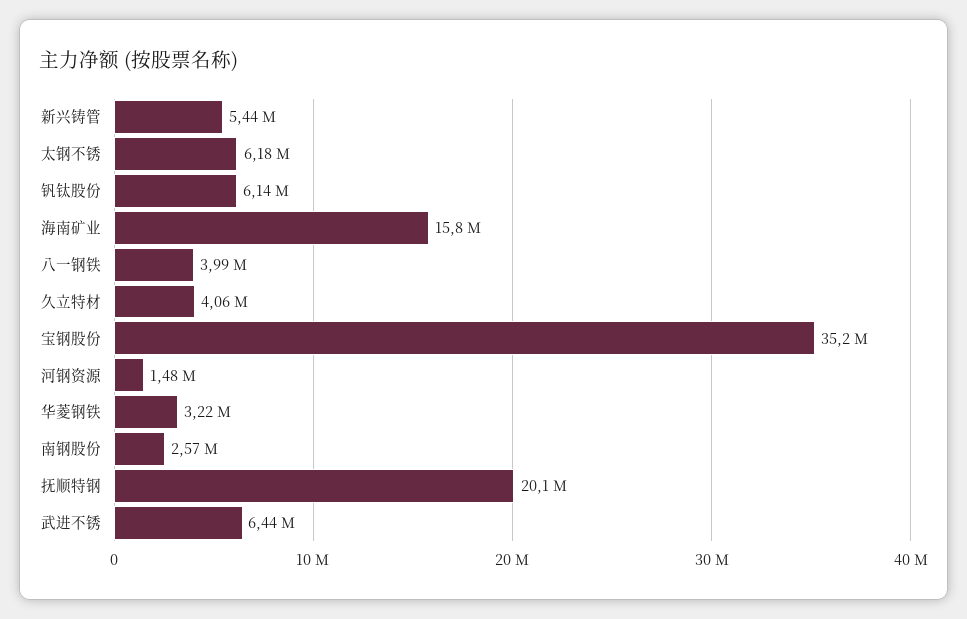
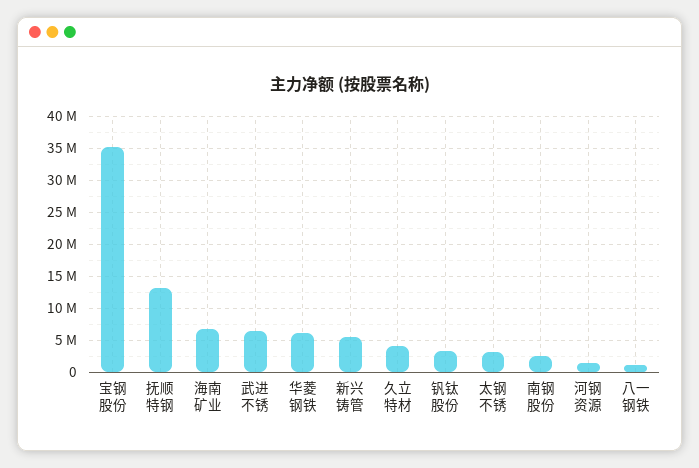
太钢不锈: 6180000 -> 3000000
钒钛股份: 6140000 -> 3000000
海南矿业: 15800000 -> 7000000
八一钢铁: 3990000 -> 1000000
华菱钢铁: 3220000 -> 6000000
抚顺特钢: 20100000 -> 13000000

